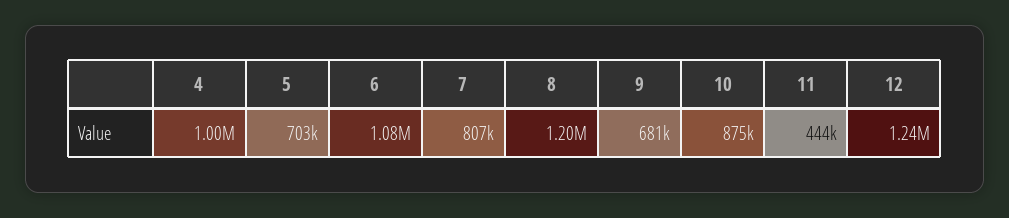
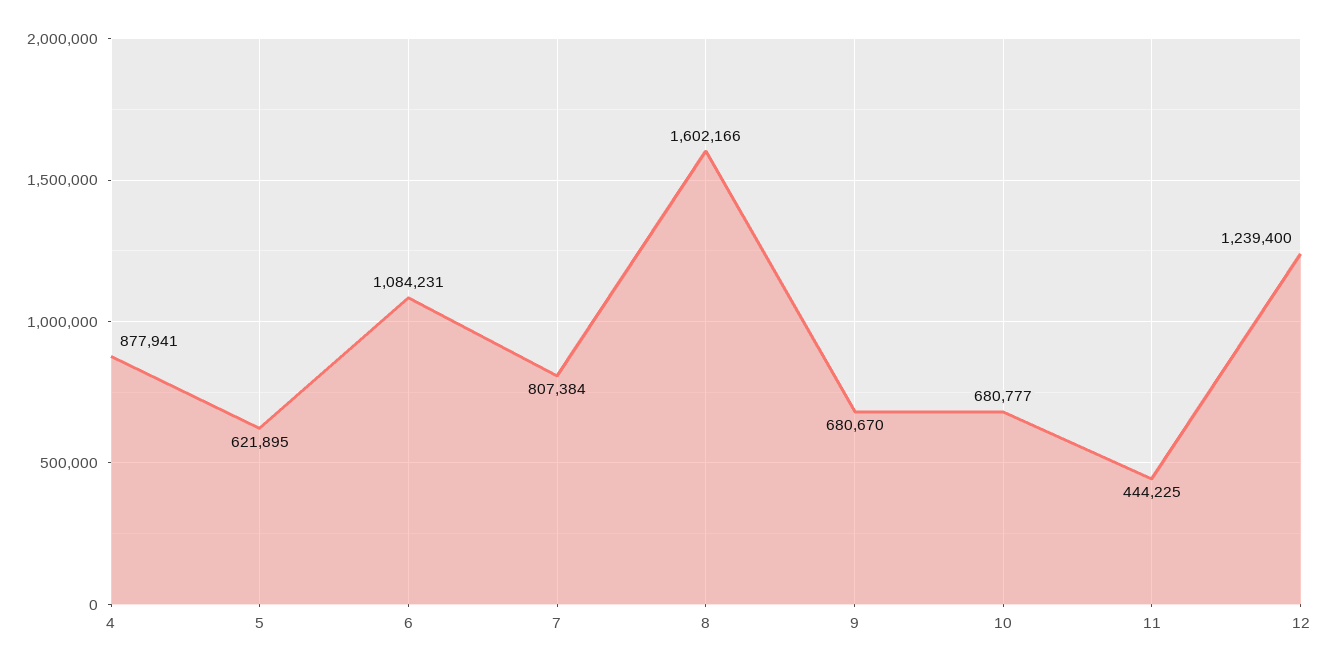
4: 1000000 -> 877941
5: 703000 -> 621895
8: 1200000 -> 1602166
10: 875000 -> 680777

